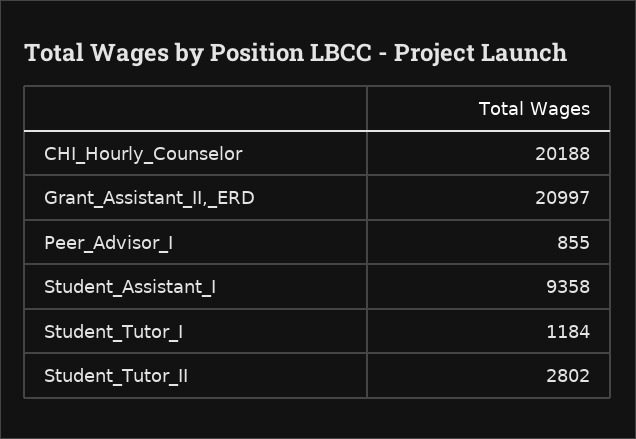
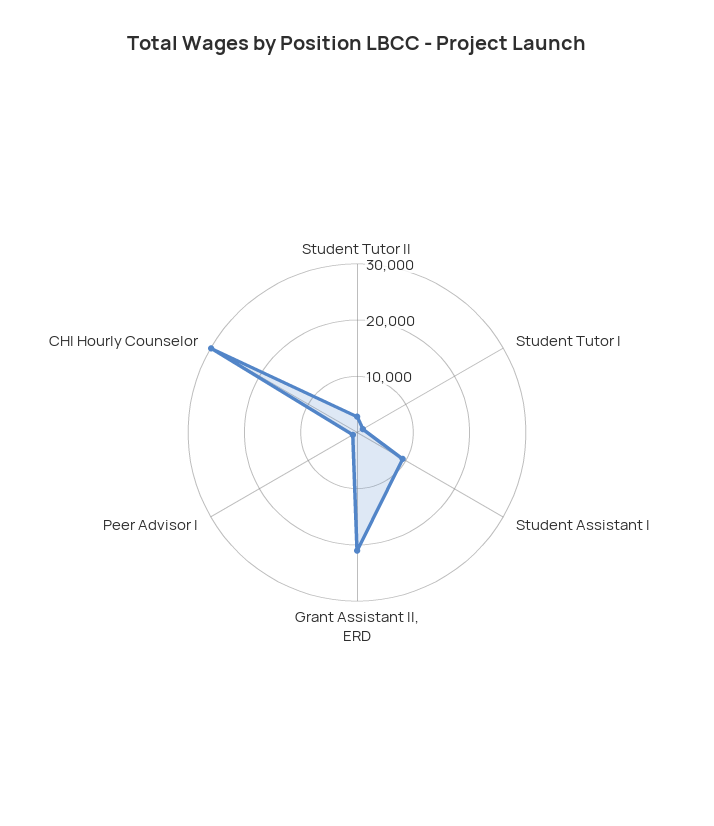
CHI_Hourly_Counselor: 20188 -> 30000

